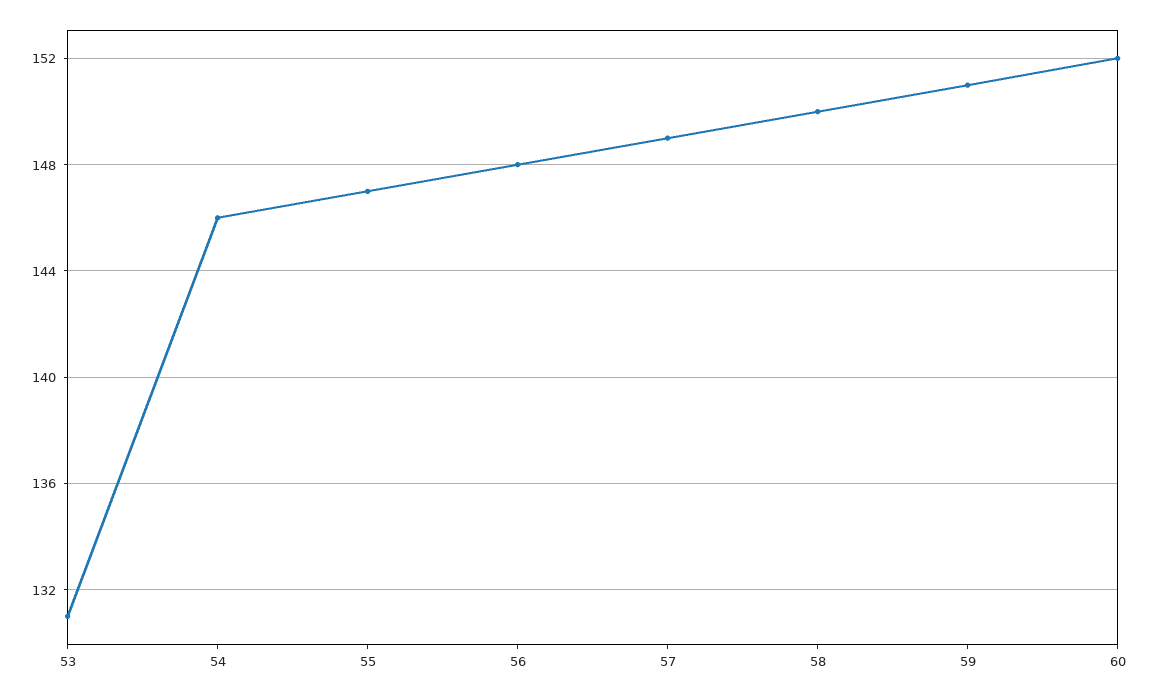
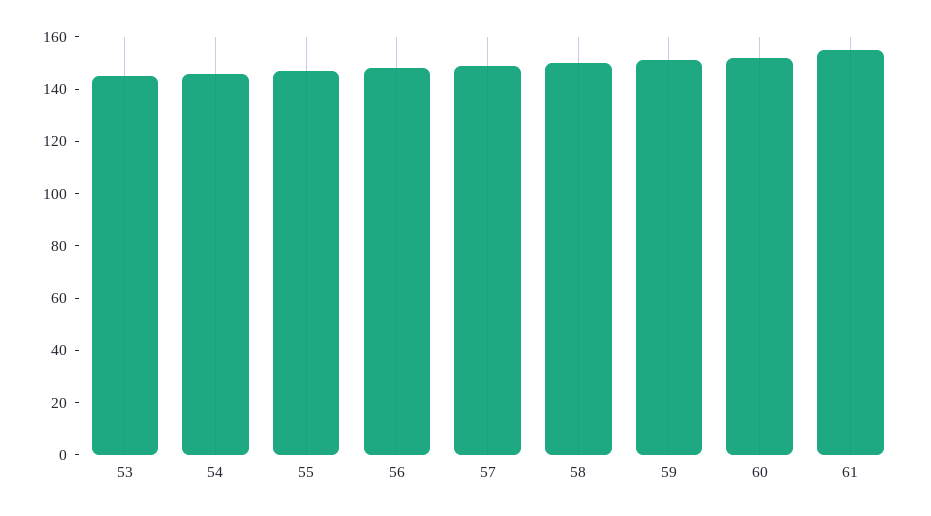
53: 131 -> 145
61: none -> 155

